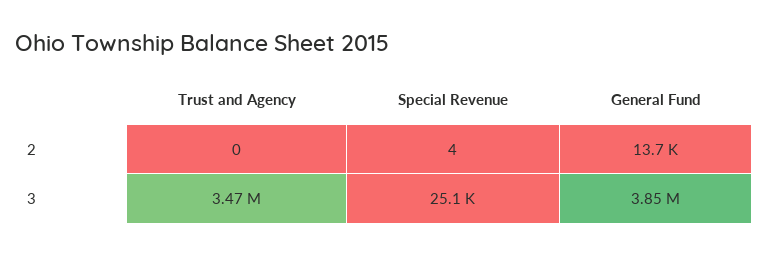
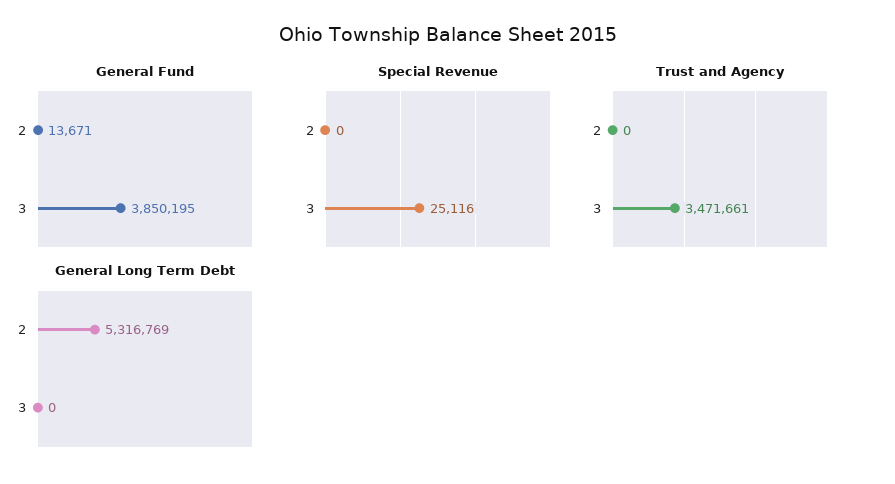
Special Revenue, 2: 4 -> 0
General Long Term Debt, 2: none -> 5316769
General Long Term Debt, 3: none -> 0

